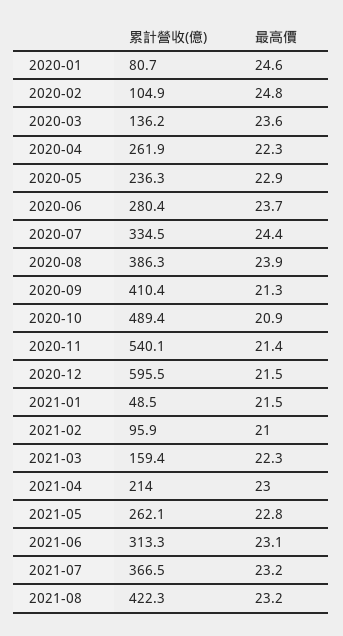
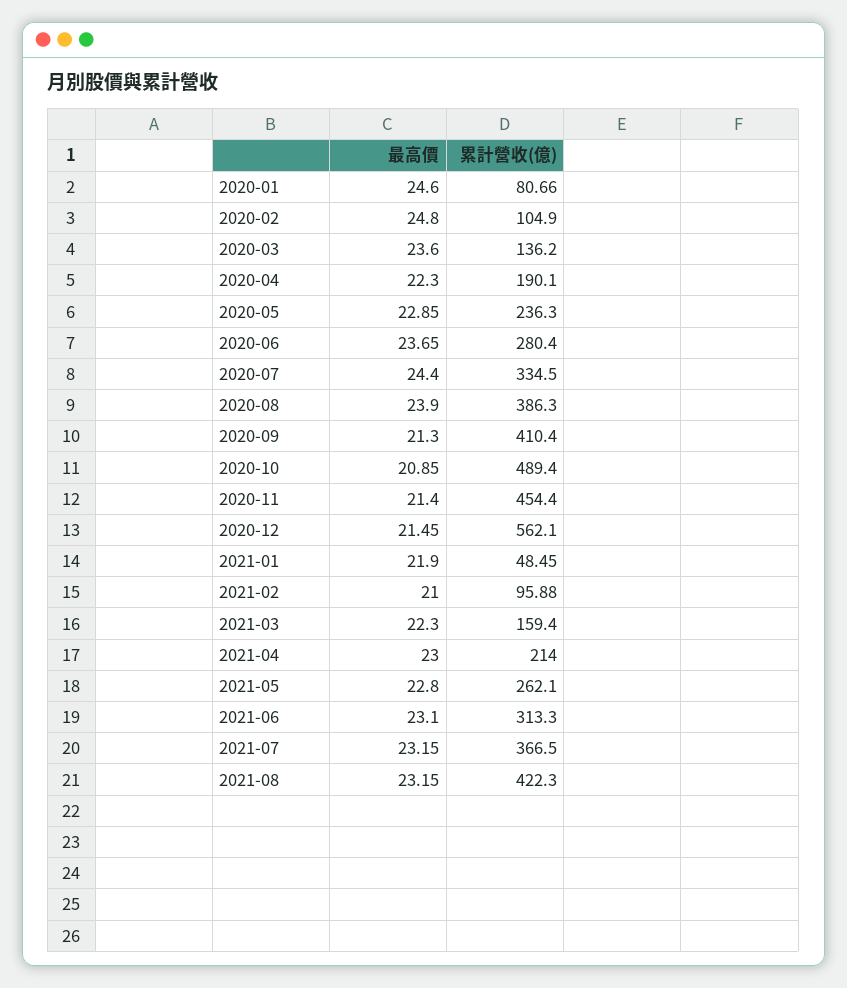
累計營收(億), 2020-04: 261.9 -> 190.1
累計營收(億), 2020-11: 540.1 -> 454.4
累計營收(億), 2020-12: 595.5 -> 562.1
最高價, 2021-01: 21.5 -> 21.9

